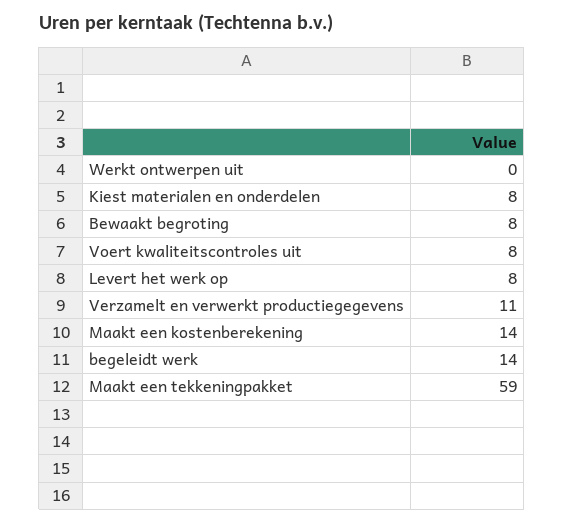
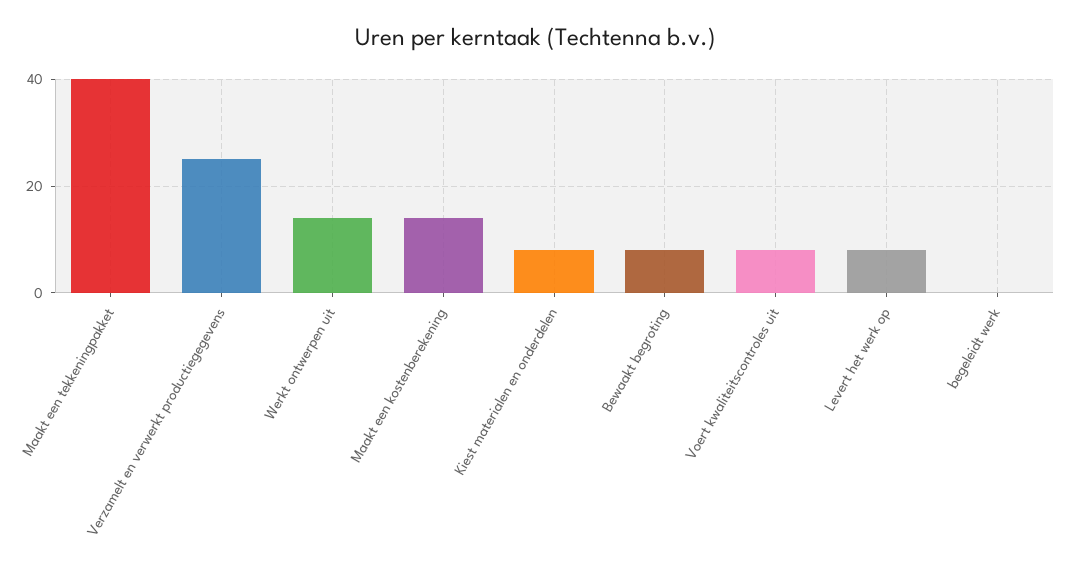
Werkt ontwerpen uit: 0 -> 15
Verzamelt en verwerkt productiegegevens: 11 -> 25
begeleidt werk: 14 -> 0
Maakt een tekkeningpakket: 59 -> 40

